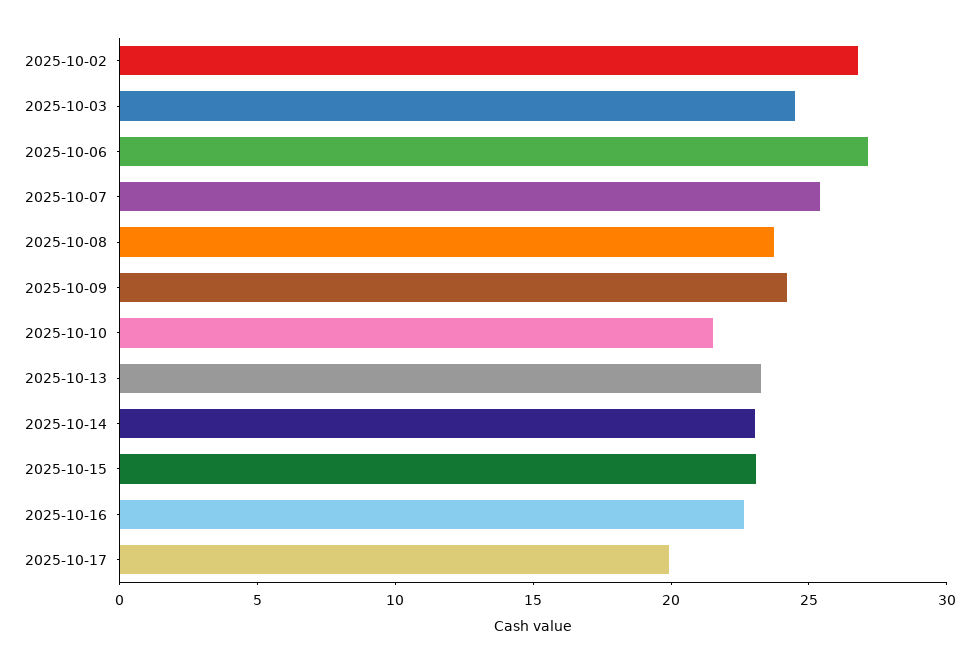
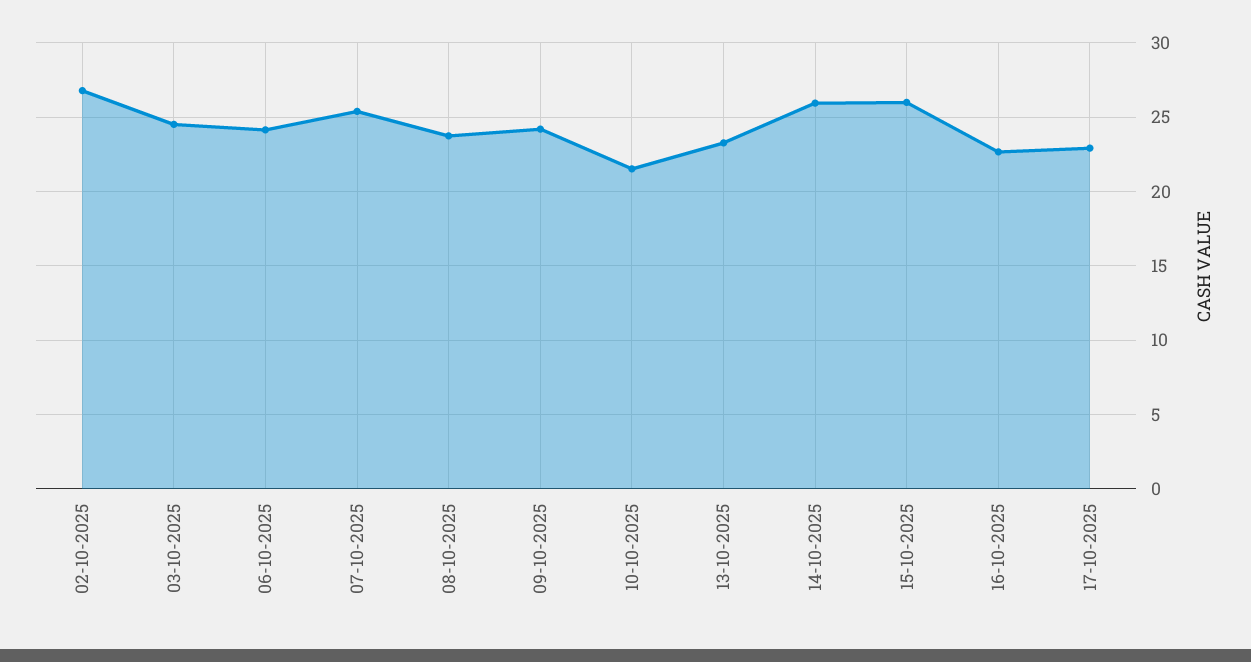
2025-10-06: 27 -> 24
2025-10-14: 23 -> 26
2025-10-15: 23 -> 26
2025-10-17: 20 -> 23

